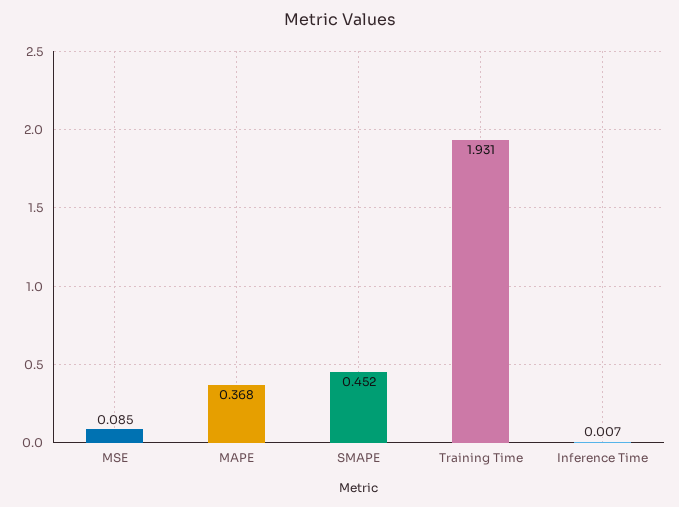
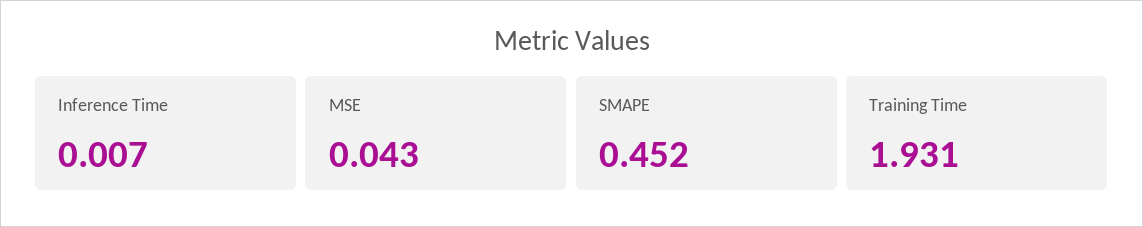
MSE: 0.085 -> 0.043
MAPE: 0.368 -> none

